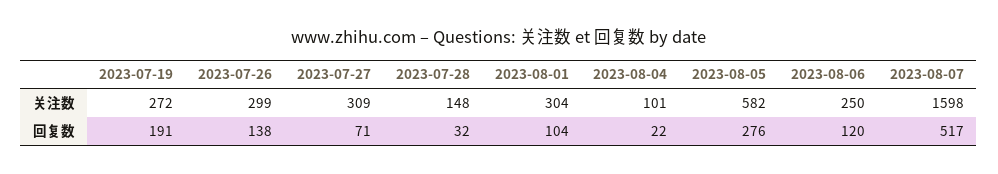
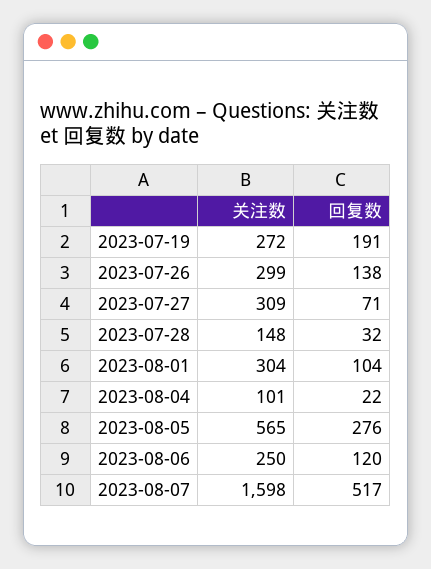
2023-08-05, 关注数: 582 -> 565

